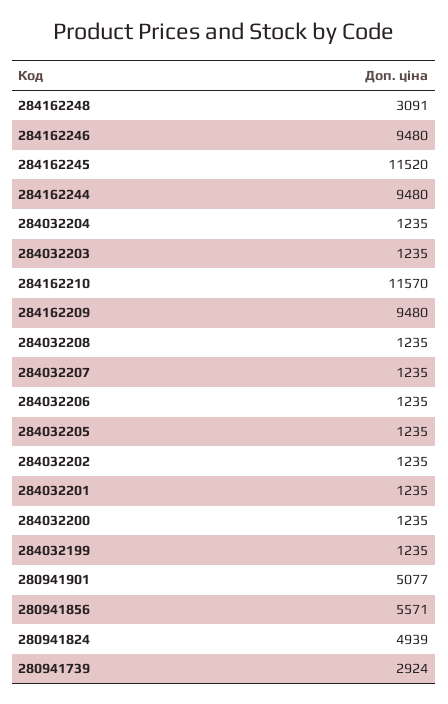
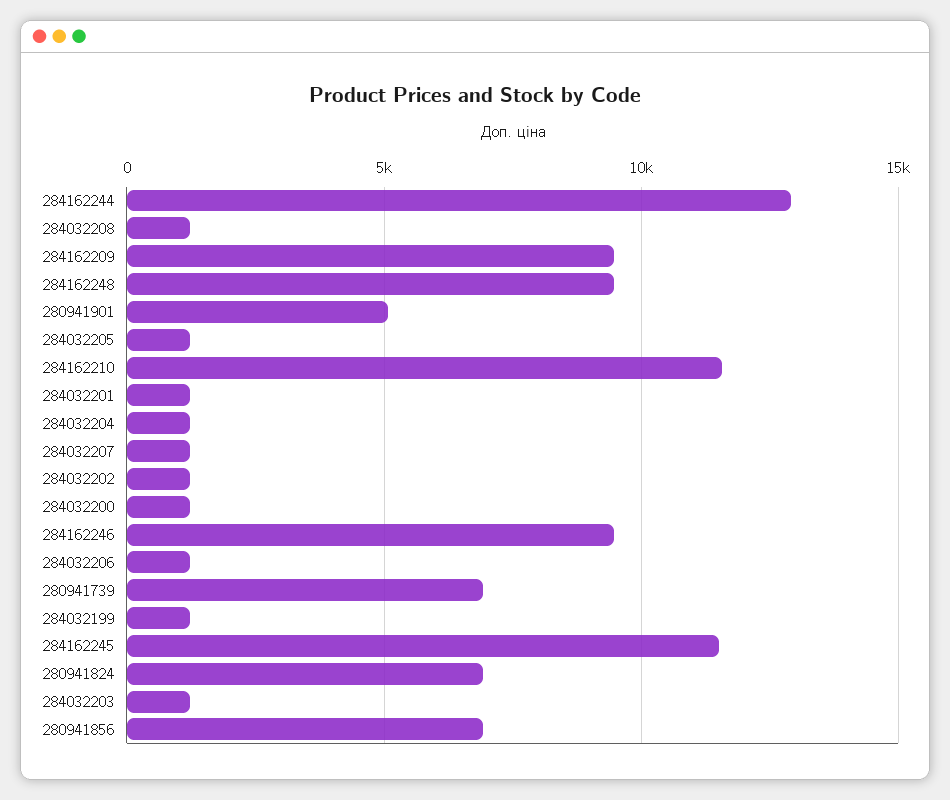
284162248: 3091 -> 9500
284162244: 9480 -> 13000
280941856: 5571 -> 7000
280941824: 4939 -> 7000
280941739: 2924 -> 7000

